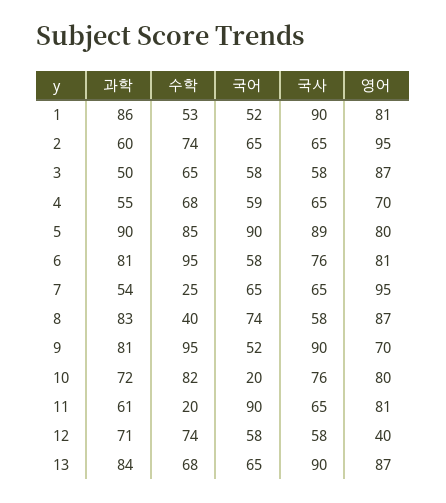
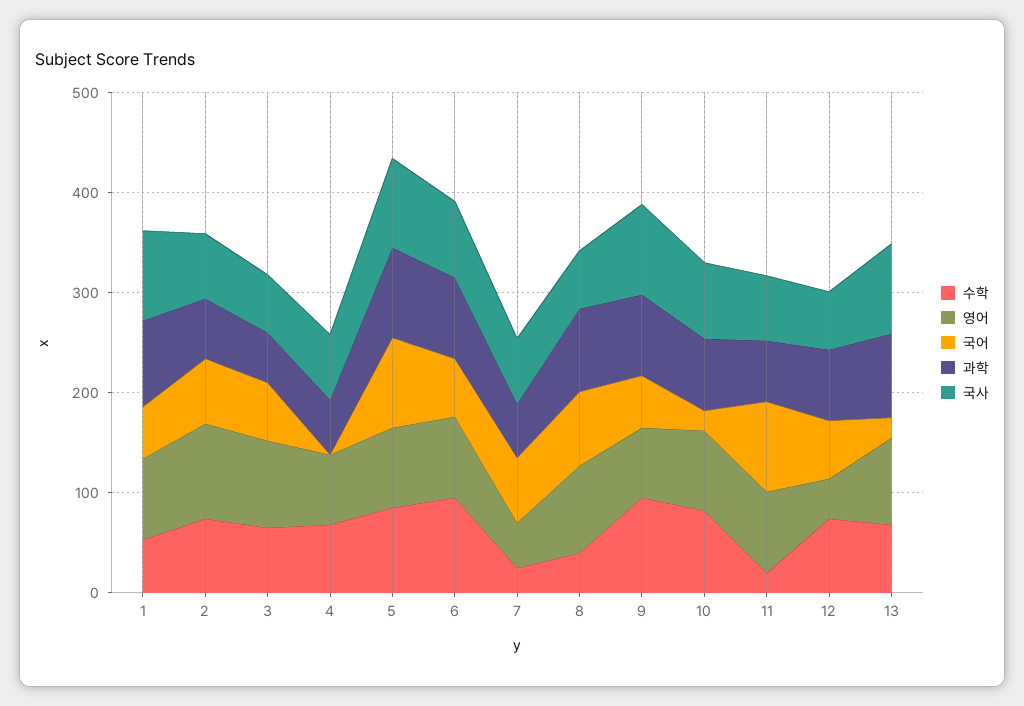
국어, 4: 59 -> 0
영어, 7: 95 -> 40
국어, 13: 65 -> 20

